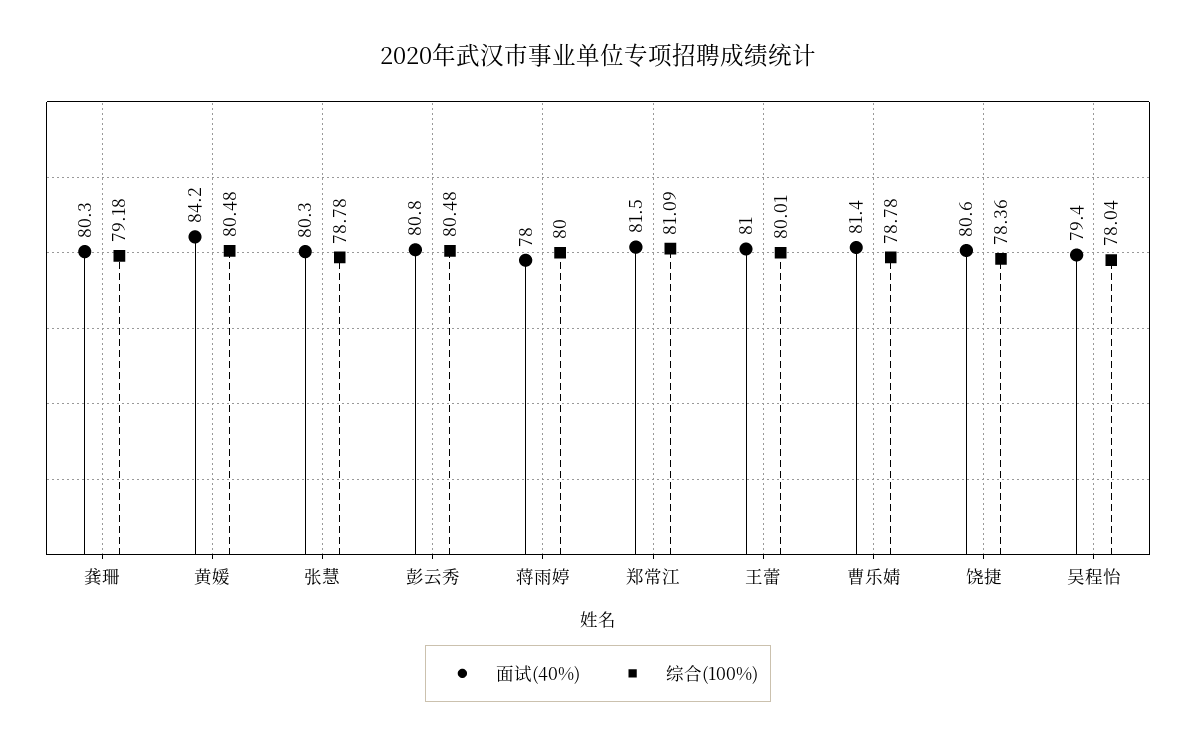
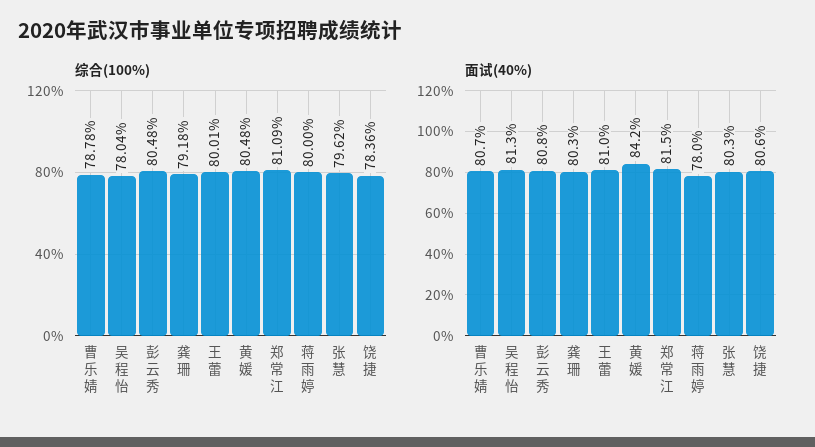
综合(100%), 张慧: 78.78 -> 79.62
面试(40%), 曹乐婧: 81.4 -> 80.7
面试(40%), 吴程怡: 79.4 -> 81.3

